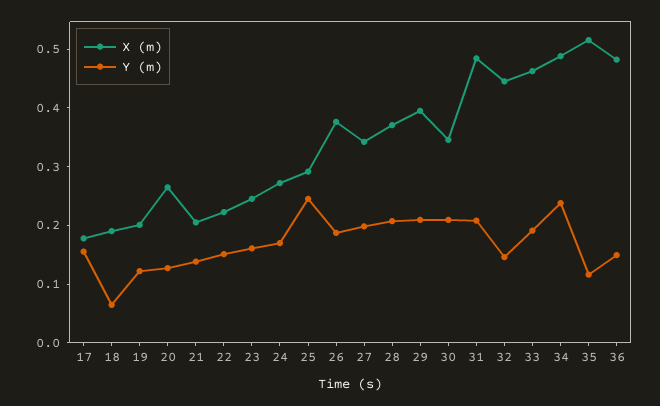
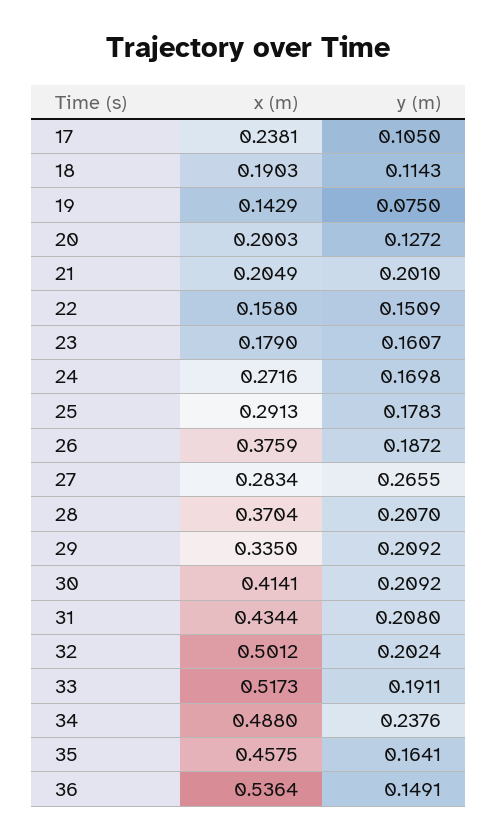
X (m), 17: 0.18 -> 0.2381
Y (m), 17: 0.16 -> 0.105
Y (m), 18: 0.06 -> 0.1143
X (m), 19: 0.2 -> 0.1429
Y (m), 19: 0.12 -> 0.075
X (m), 20: 0.26 -> 0.2003
Y (m), 21: 0.14 -> 0.201
X (m), 22: 0.22 -> 0.158
X (m), 23: 0.24 -> 0.179
Y (m), 25: 0.24 -> 0.1783
X (m), 27: 0.34 -> 0.2834
Y (m), 27: 0.2 -> 0.2655
X (m), 29: 0.4 -> 0.335
X (m), 30: 0.34 -> 0.4141
X (m), 31: 0.48 -> 0.4344
X (m), 32: 0.44 -> 0.5012
Y (m), 32: 0.14 -> 0.2024
X (m), 33: 0.46 -> 0.5173
X (m), 35: 0.52 -> 0.4575
Y (m), 35: 0.12 -> 0.1641
X (m), 36: 0.48 -> 0.5364

